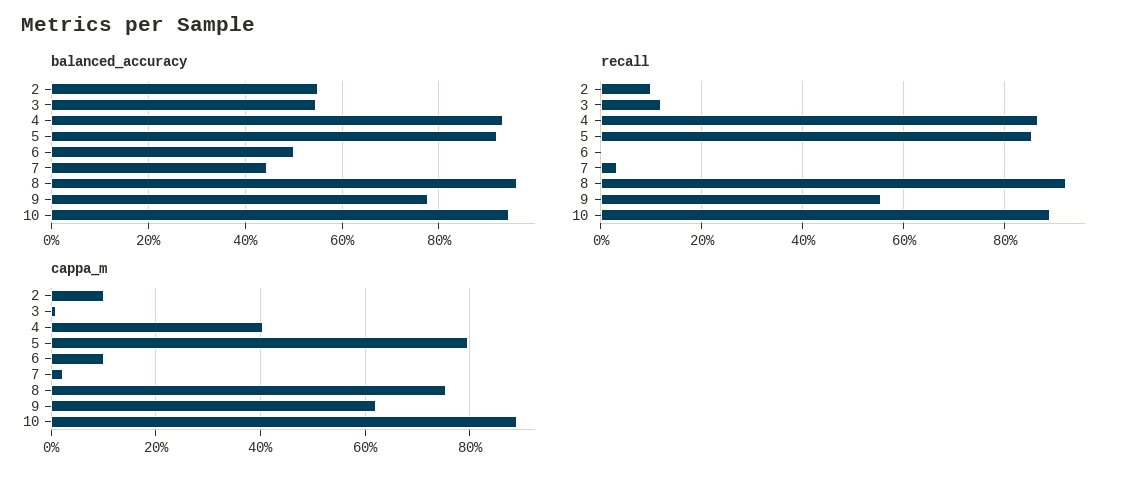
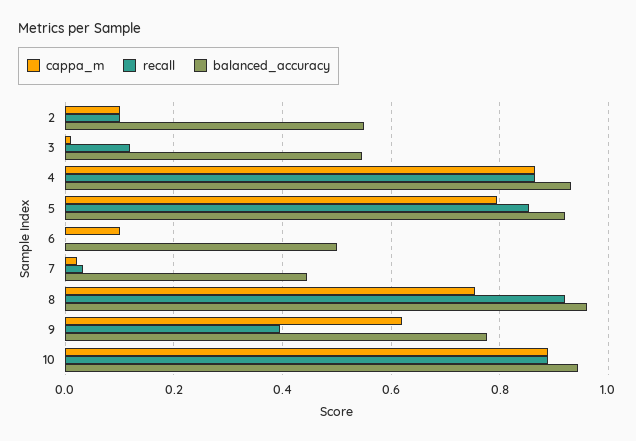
recall, 9: 0.56 -> 0.4
cappa_m, 4: 0.4 -> 0.86

